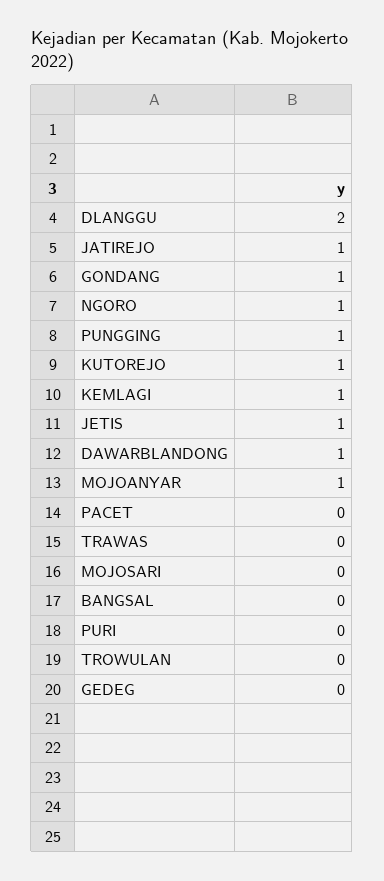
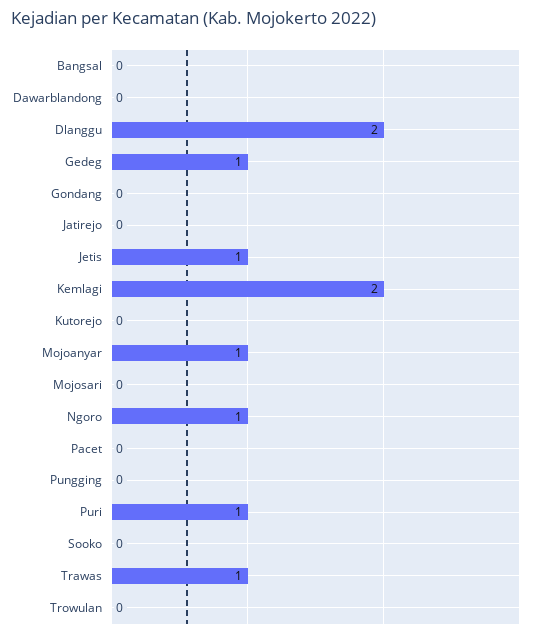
JATIREJO: 1 -> 0
GONDANG: 1 -> 0
PUNGGING: 1 -> 0
KUTOREJO: 1 -> 0
KEMLAGI: 1 -> 2
DAWARBLANDONG: 1 -> 0
TRAWAS: 0 -> 1
PURI: 0 -> 1
GEDEG: 0 -> 1
Sooko: none -> 0

